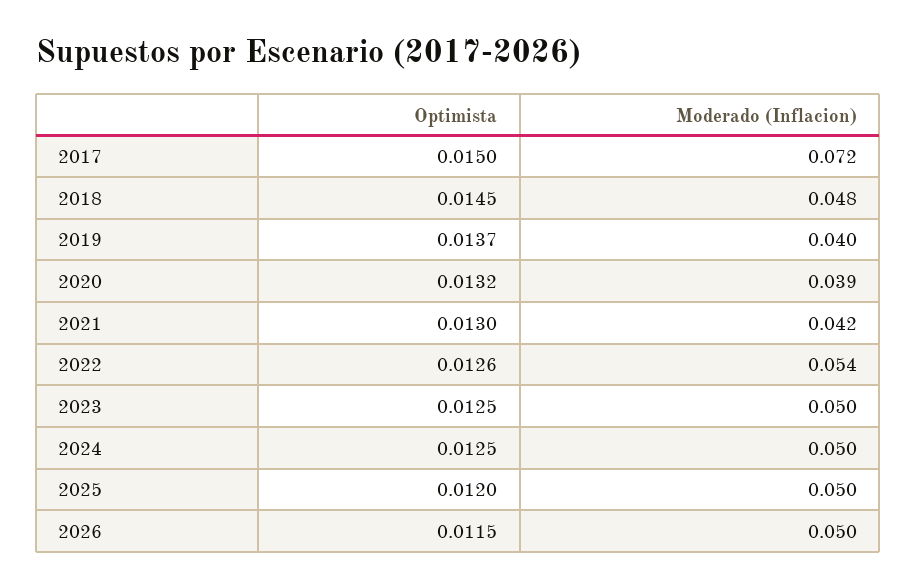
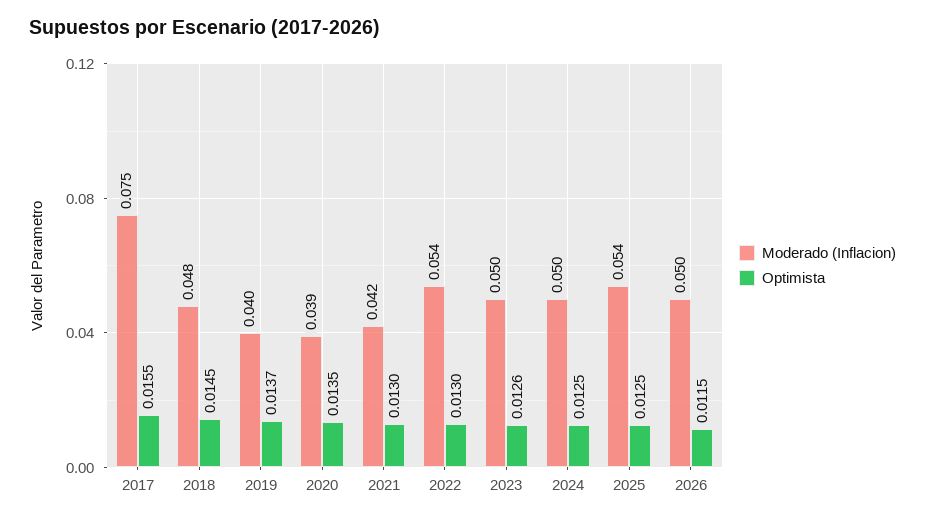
Optimista, 2017: 0.015 -> 0.0155
Moderado (Inflacion), 2017: 0.072 -> 0.075
Optimista, 2020: 0.0132 -> 0.0135
Optimista, 2022: 0.0126 -> 0.013
Optimista, 2023: 0.0125 -> 0.0126
Optimista, 2025: 0.012 -> 0.0125
Moderado (Inflacion), 2025: 0.05 -> 0.054

